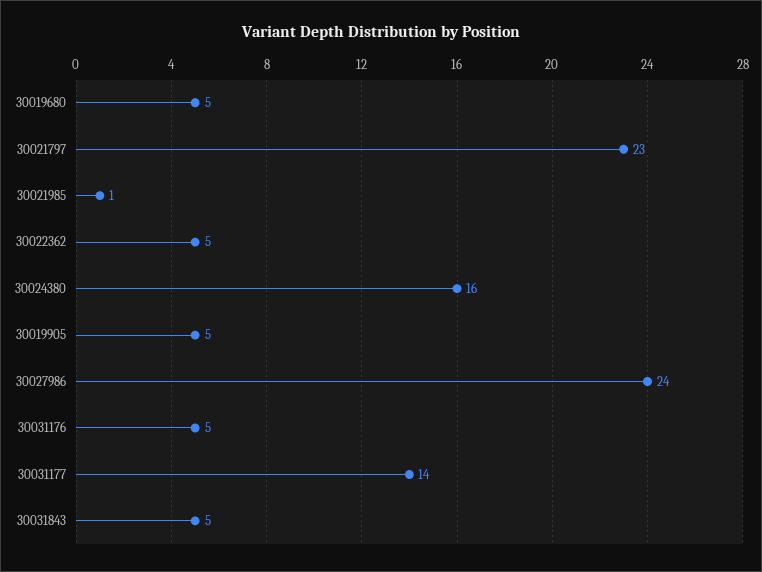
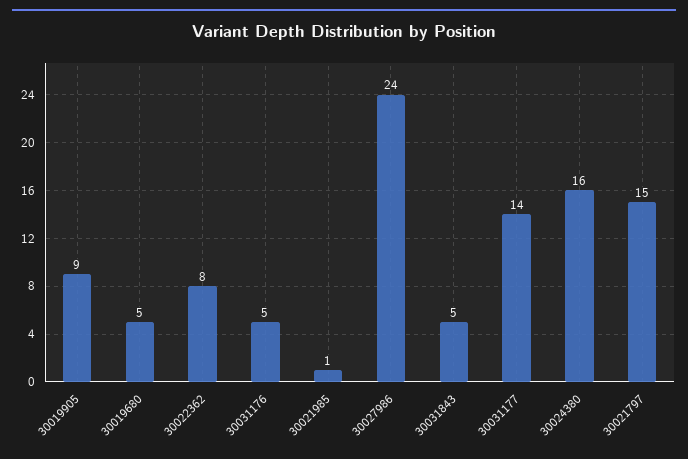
30021797: 23 -> 15
30022362: 5 -> 8
30019905: 5 -> 9

